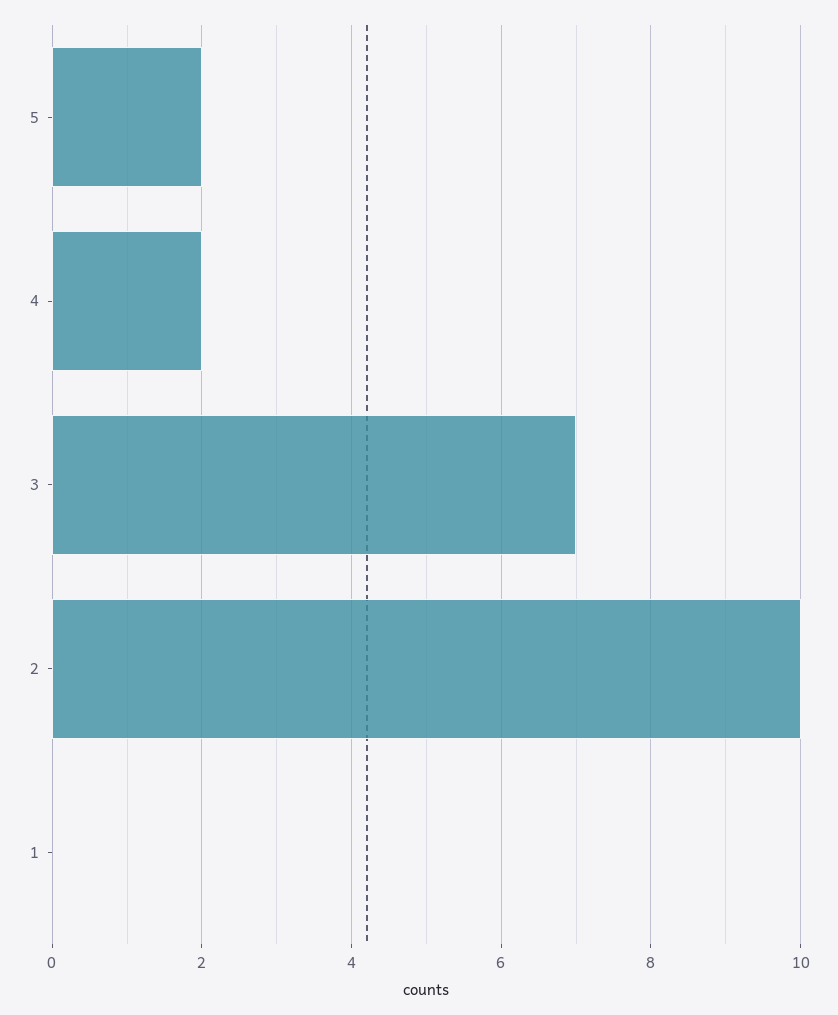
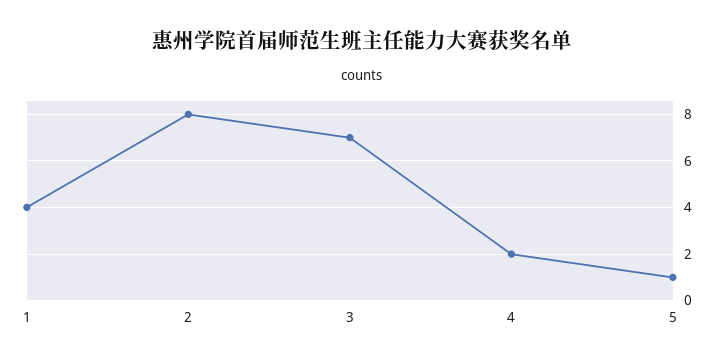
5: 2 -> 1
2: 10 -> 8
1: 0 -> 4

